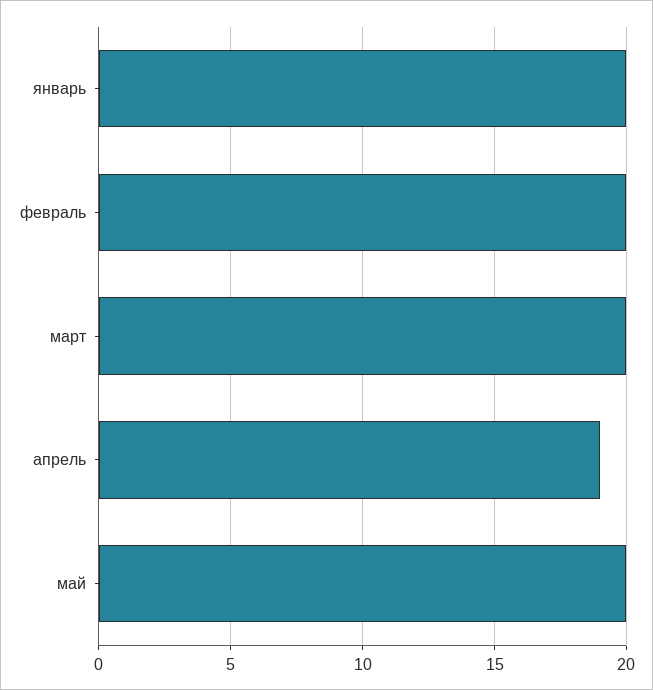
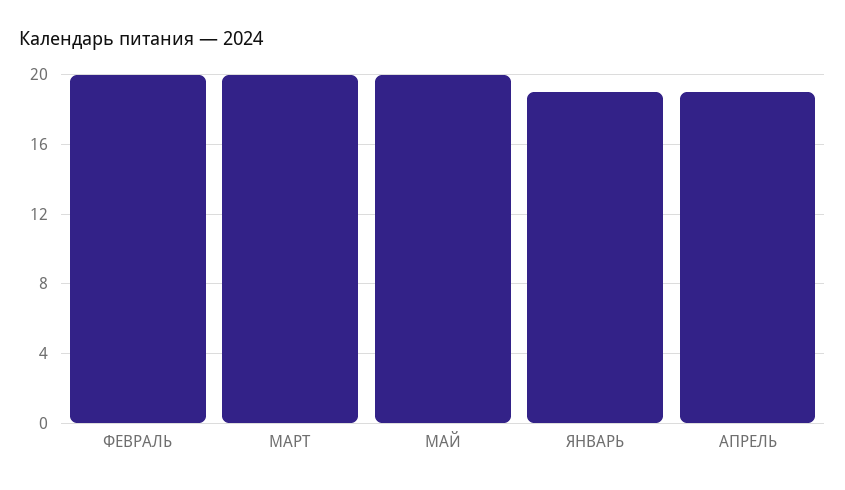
январь: 20 -> 19

